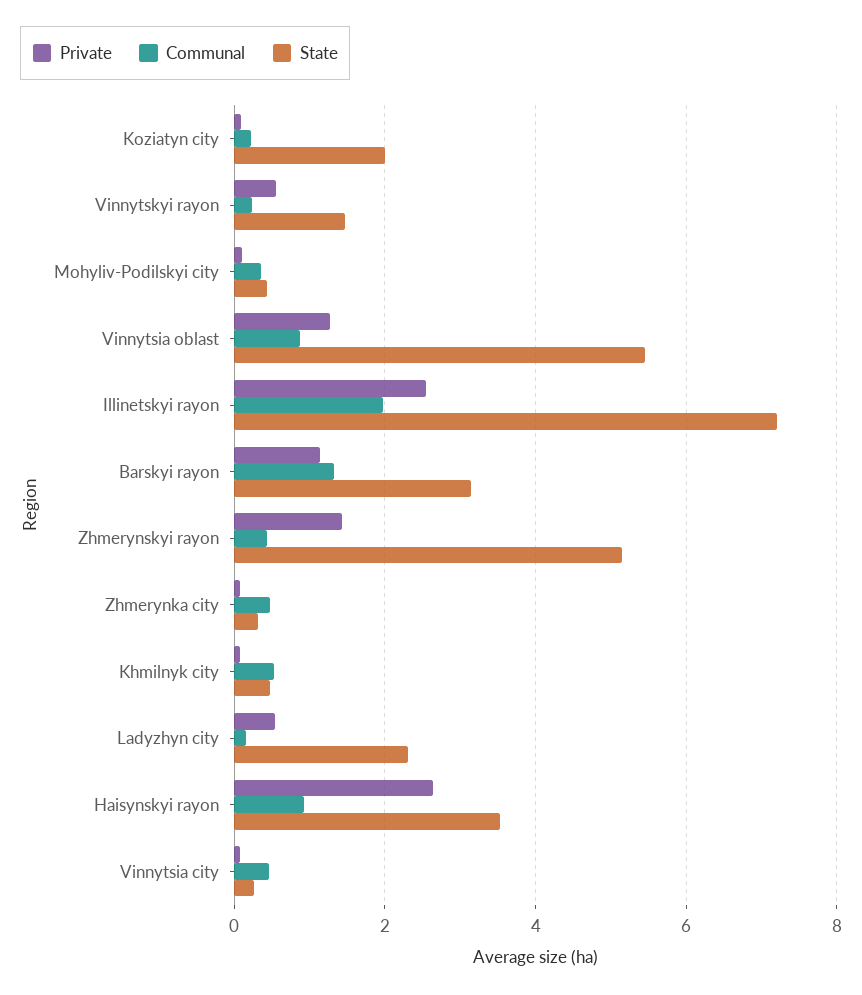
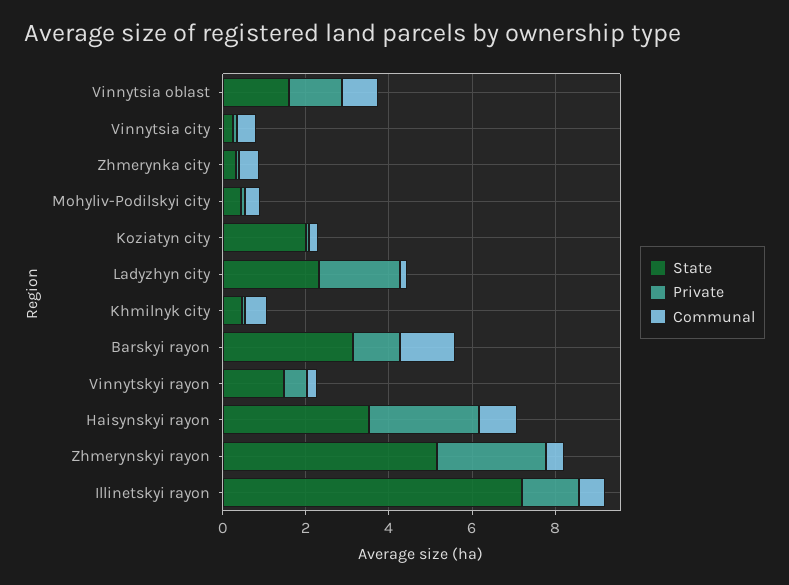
State, Vinnytsia oblast: 5.4 -> 1.5
Private, Illinetskyi rayon: 2.6 -> 1.5
Communal, Illinetskyi rayon: 2 -> 0.5
Private, Zhmerynskyi rayon: 1.4 -> 2.5
Private, Ladyzhyn city: 0.6 -> 2

